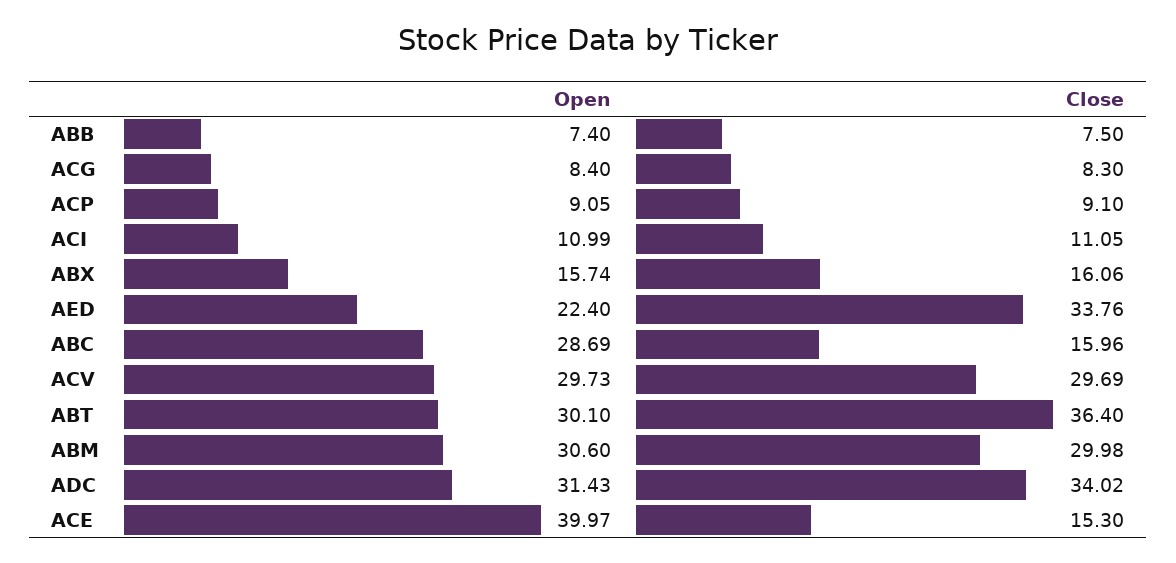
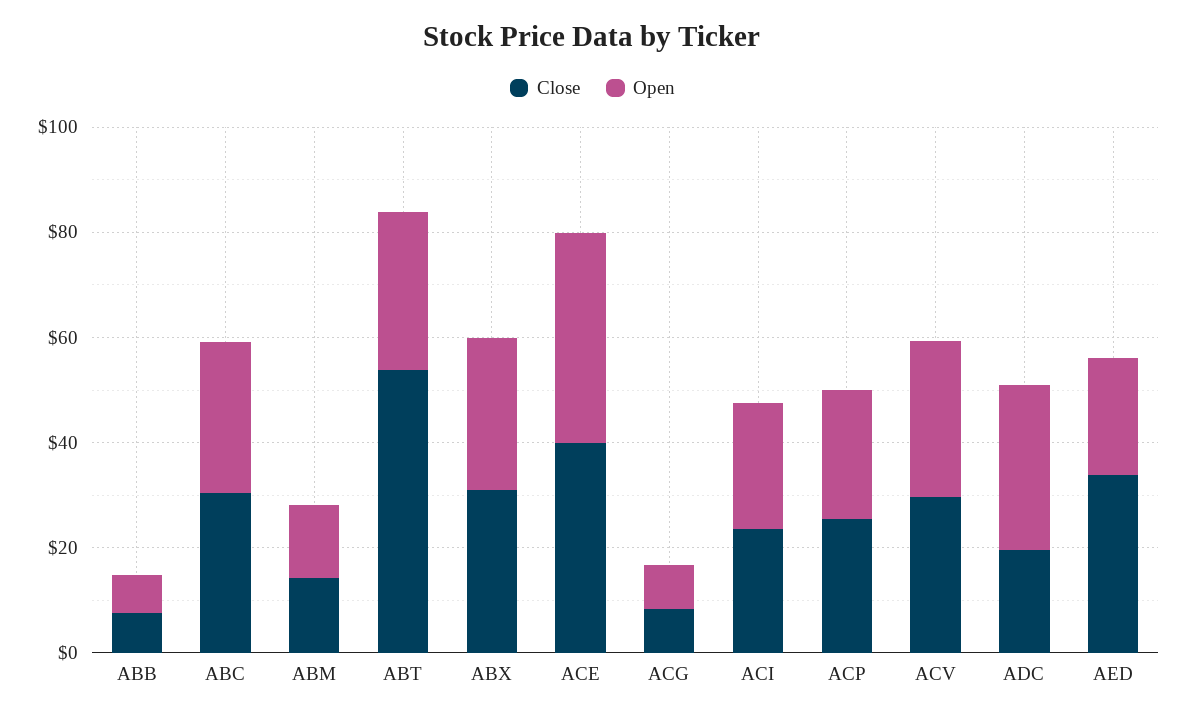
Open, ACP: 9.05 -> 25
Close, ACP: 9.1 -> 25
Open, ACI: 10.99 -> 25
Close, ACI: 11.05 -> 25
Open, ABX: 15.74 -> 30
Close, ABX: 16.06 -> 30
Close, ABC: 15.96 -> 30
Close, ABT: 36.4 -> 55
Open, ABM: 30.6 -> 15
Close, ABM: 29.98 -> 15
Close, ADC: 34.02 -> 20
Close, ACE: 15.3 -> 40

